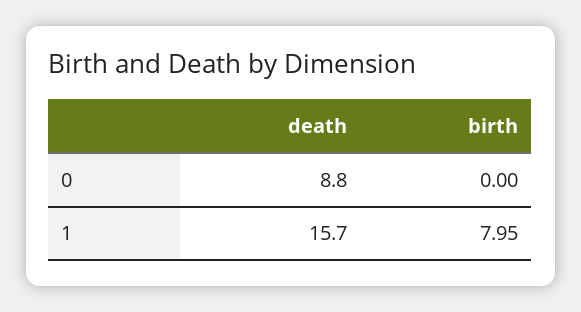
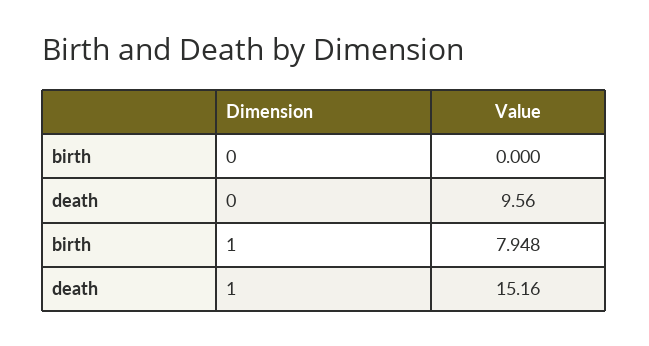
death, 0: 8.8 -> 9.56
death, 1: 15.7 -> 15.16

